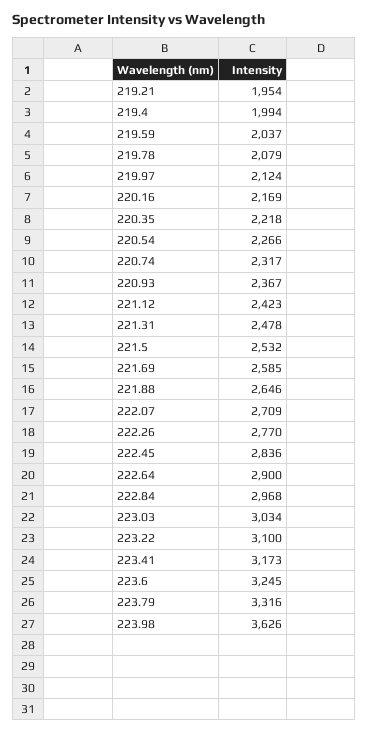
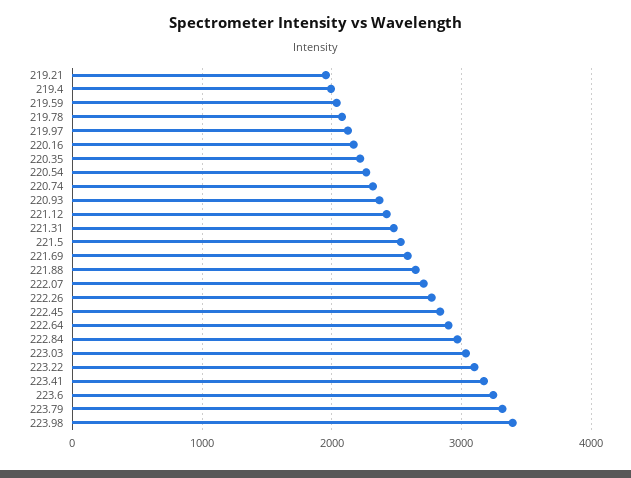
223.98: 3626 -> 3400

